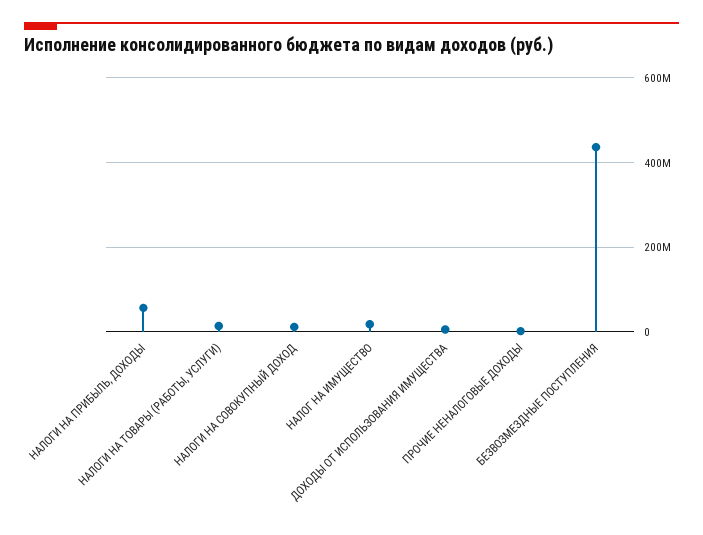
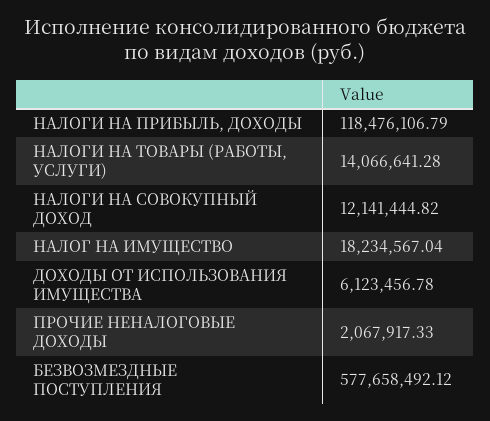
НАЛОГИ НА ПРИБЫЛЬ, ДОХОДЫ: 60000000 -> 118476106.79
БЕЗВОЗМЕЗДНЫЕ ПОСТУПЛЕНИЯ: 440000000 -> 577658492.12

